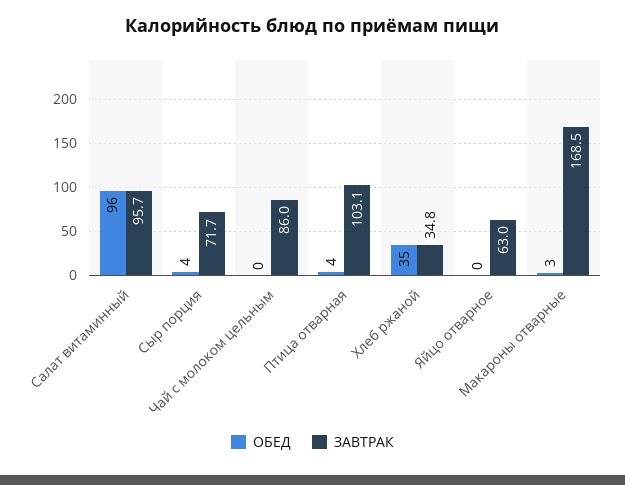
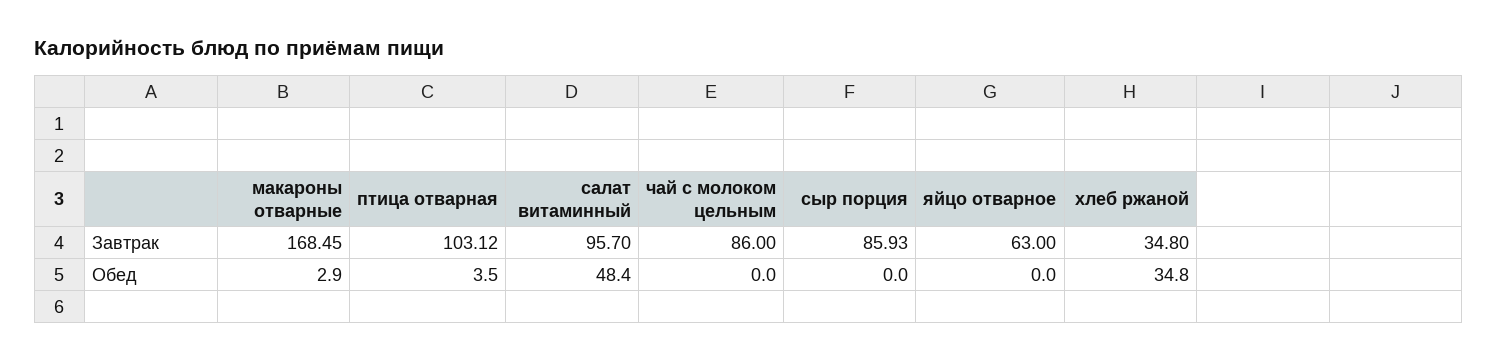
ОБЕД, Салат витаминный: 96 -> 48.4
ОБЕД, Сыр порция: 4 -> 0
ЗАВТРАК, Сыр порция: 71.7 -> 85.93

